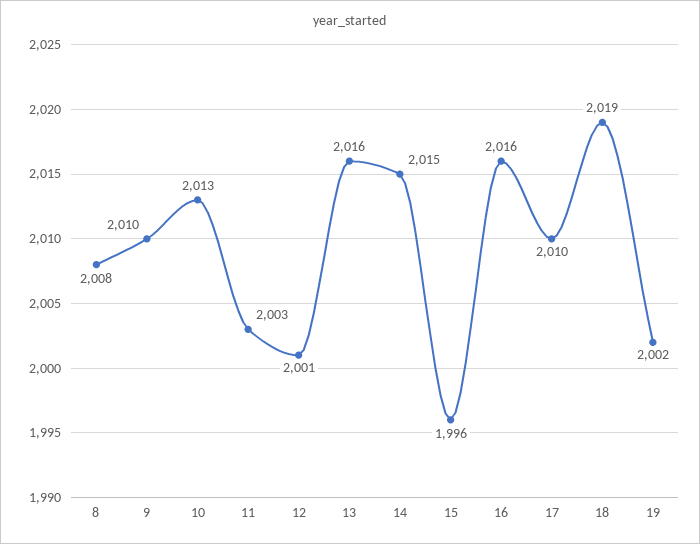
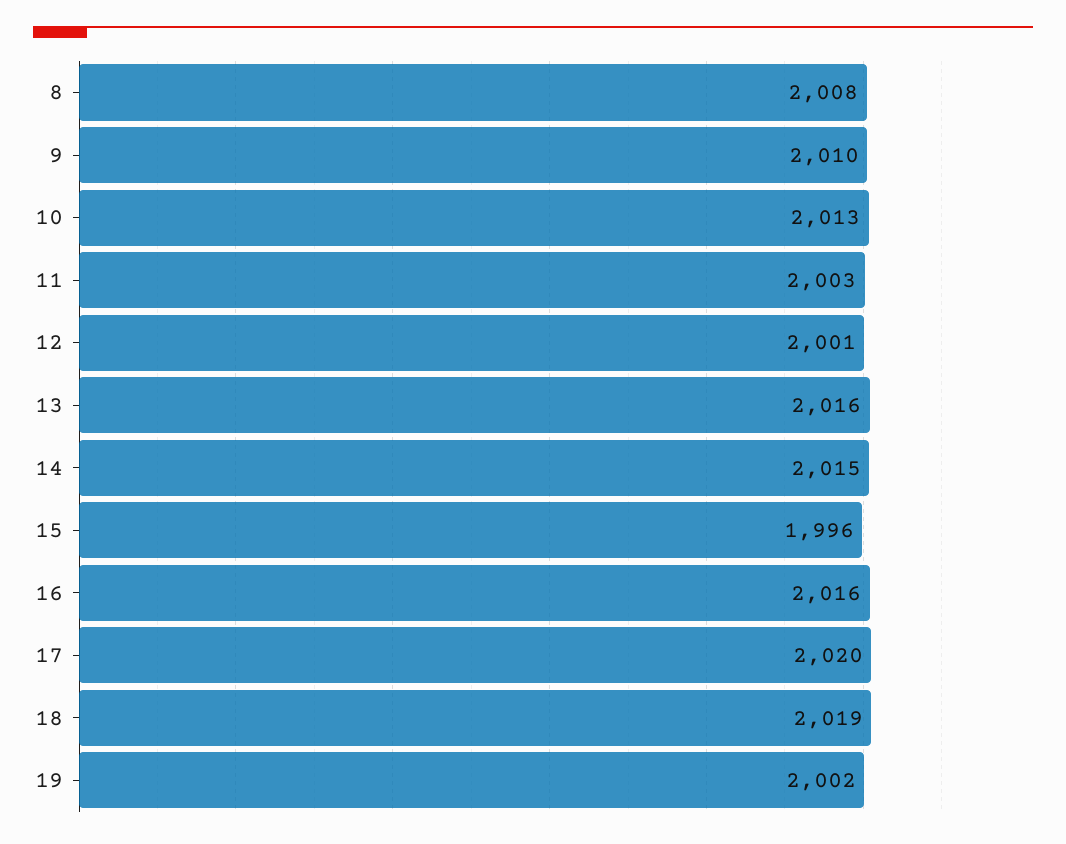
17: 2010 -> 2020

